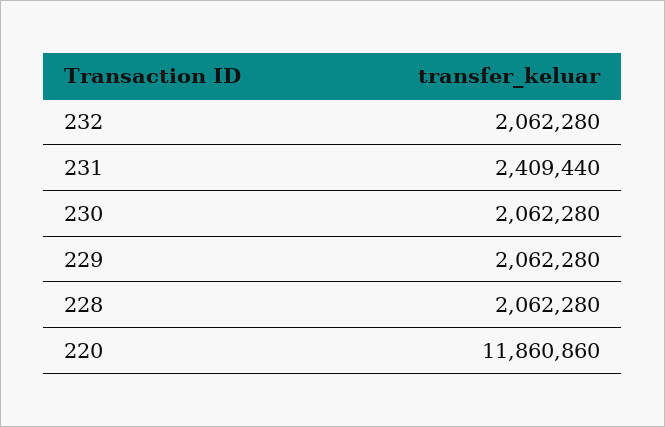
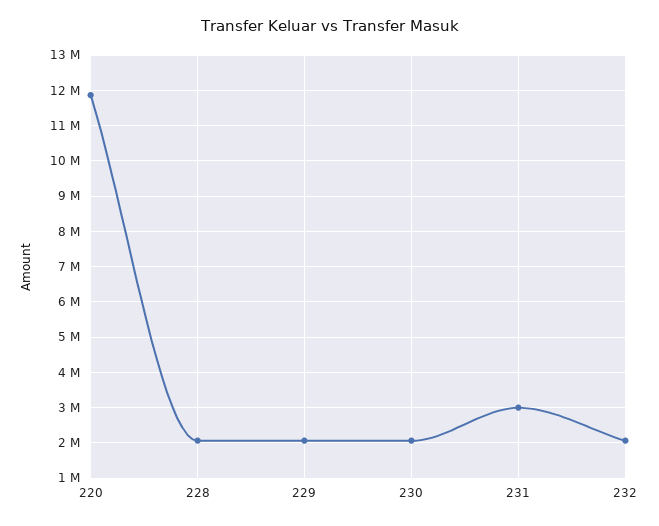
231: 2409440 -> 3000000

